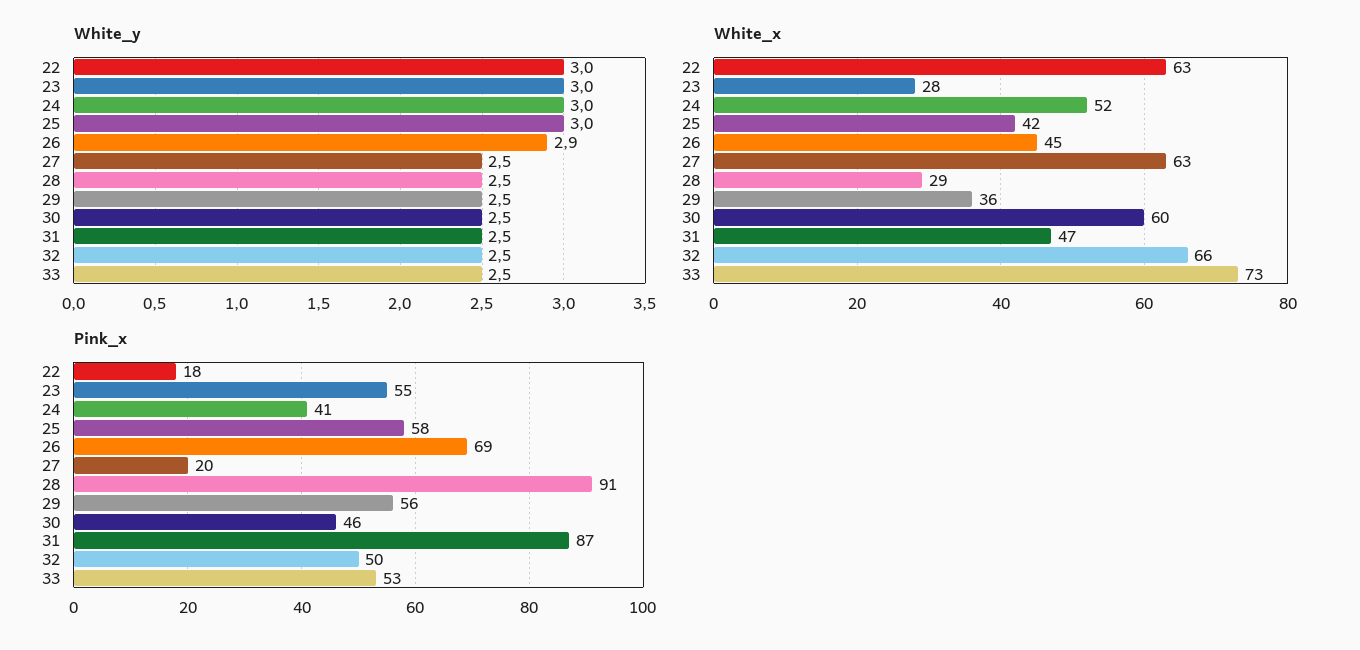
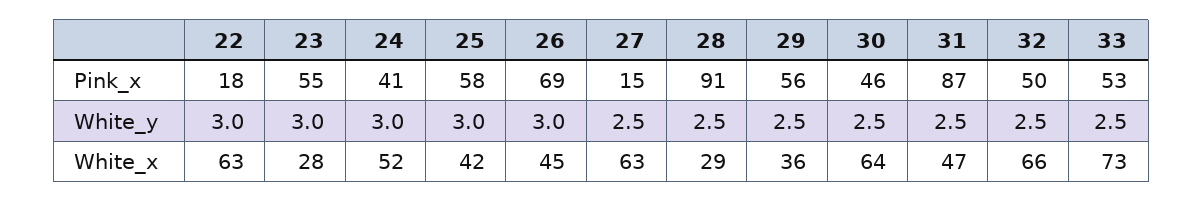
White_y, 26: 2.9 -> 3
White_x, 30: 60 -> 64
Pink_x, 27: 20 -> 15

